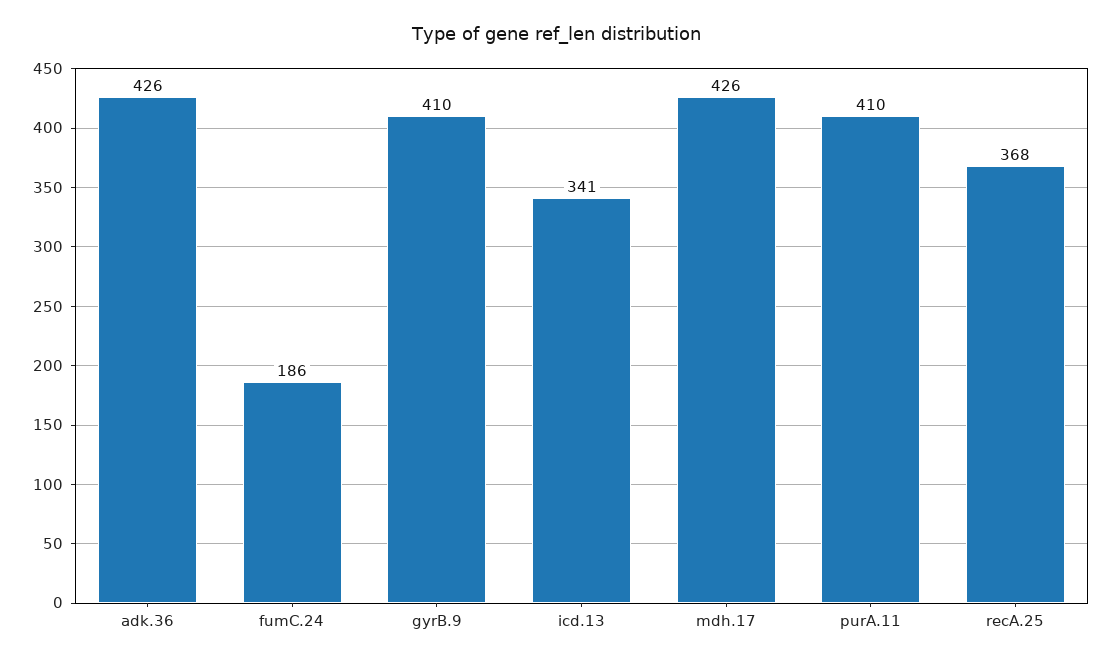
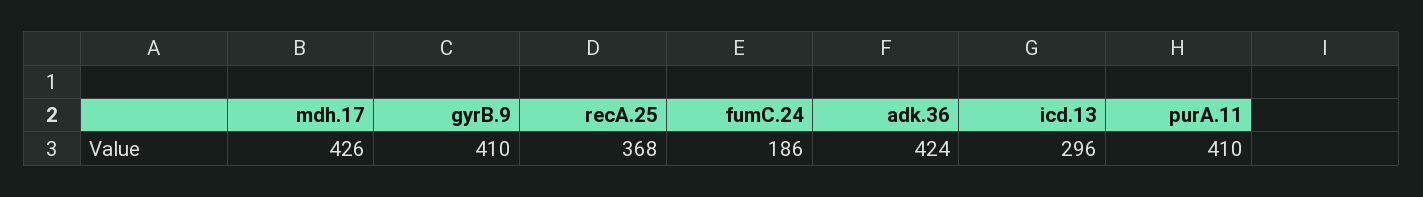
adk.36: 426 -> 424
icd.13: 341 -> 296

